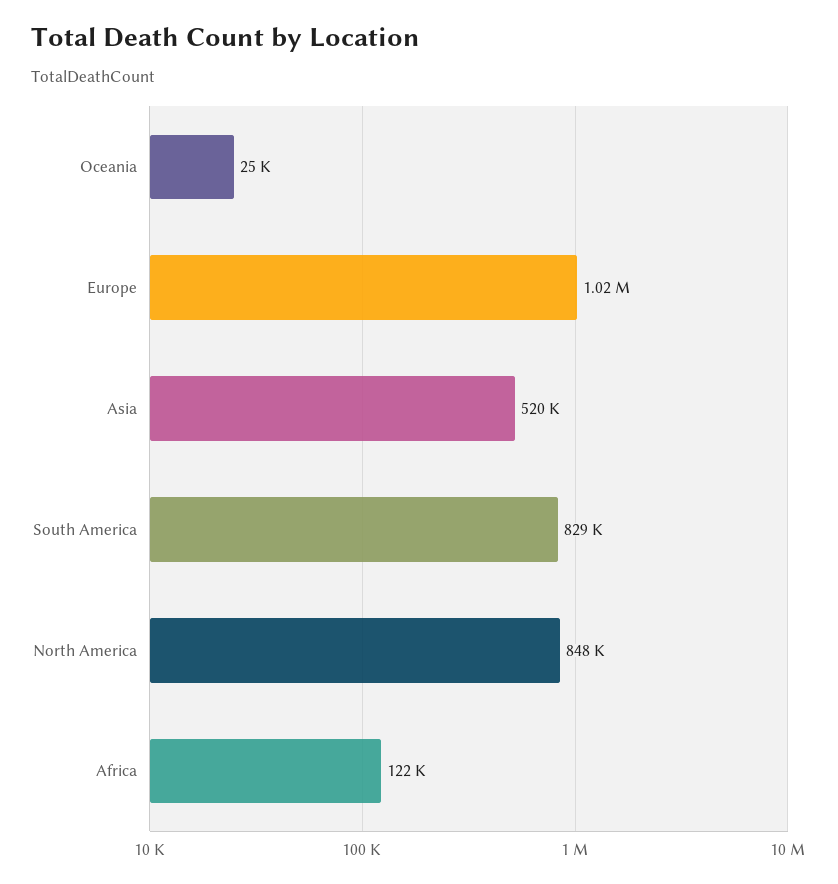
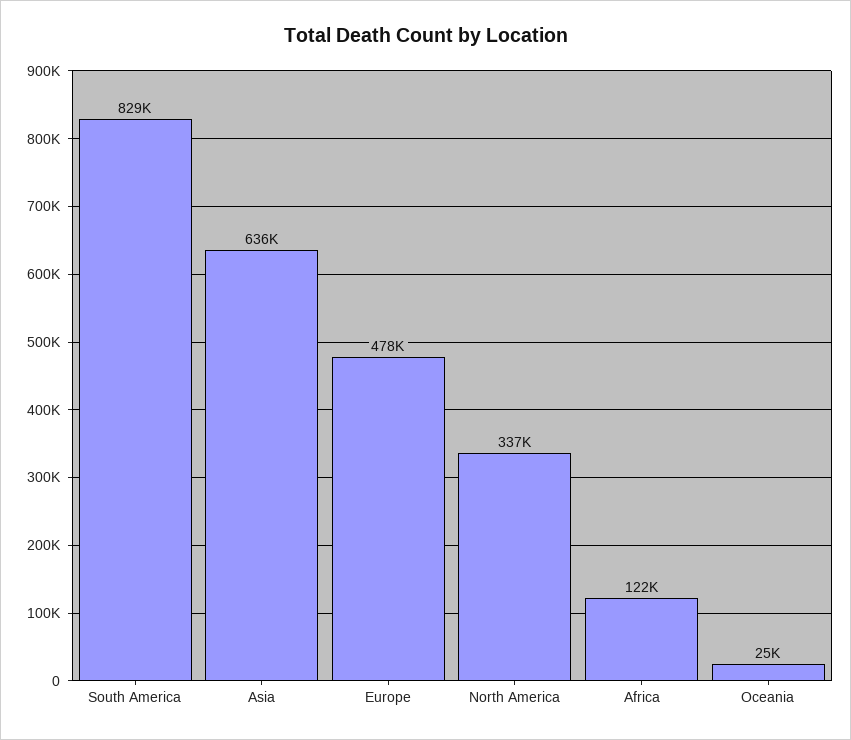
Europe: 1020000 -> 478000
Asia: 520000 -> 636000
North America: 848000 -> 337000

